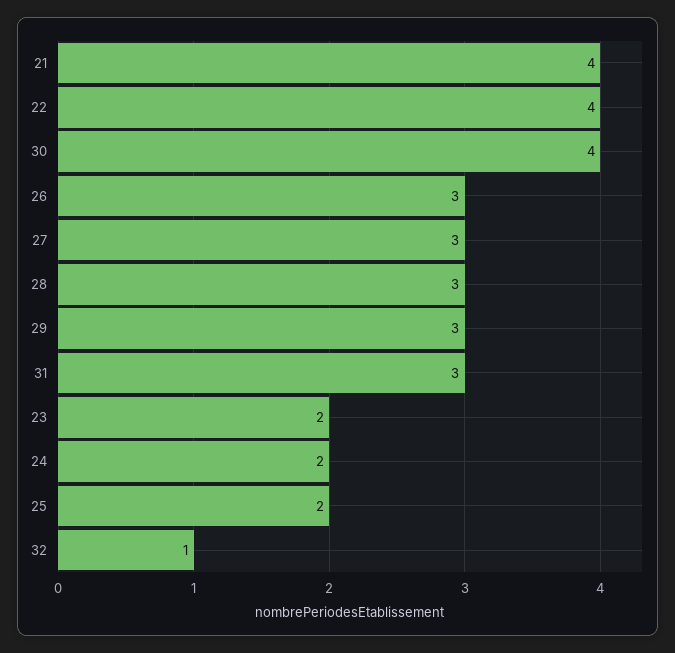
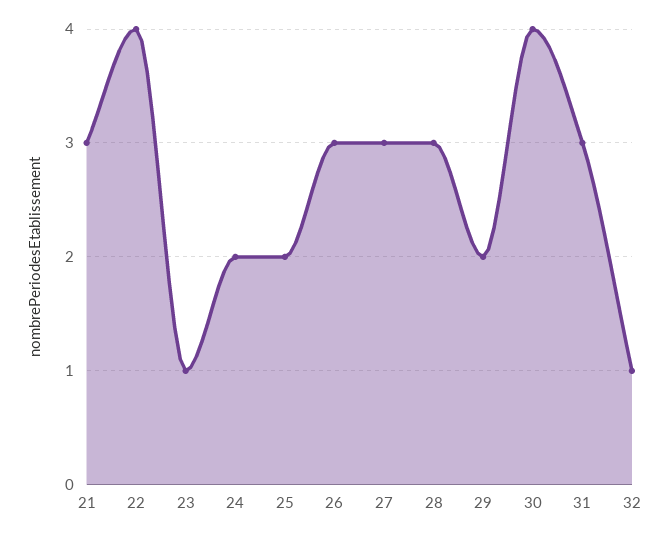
21: 4 -> 3
29: 3 -> 2
23: 2 -> 1

